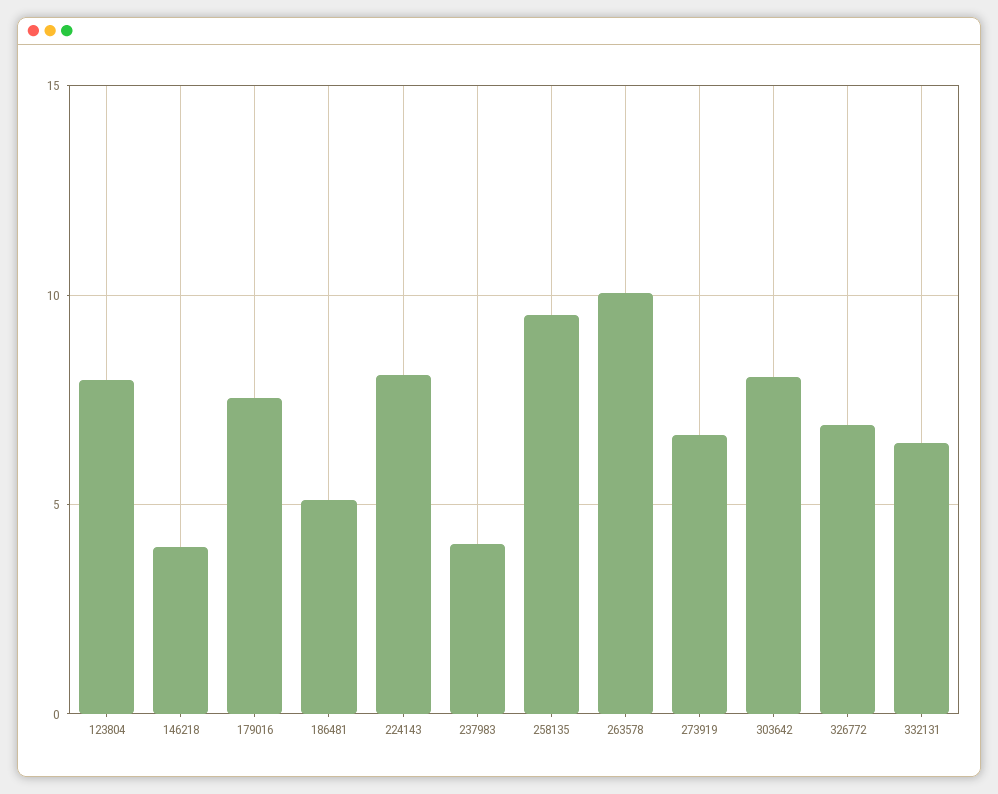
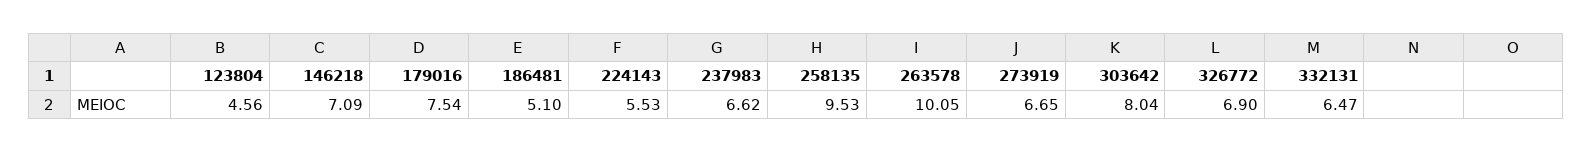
123804: 8 -> 4.56
146218: 4 -> 7.09
224143: 8 -> 5.53
237983: 4 -> 6.62

